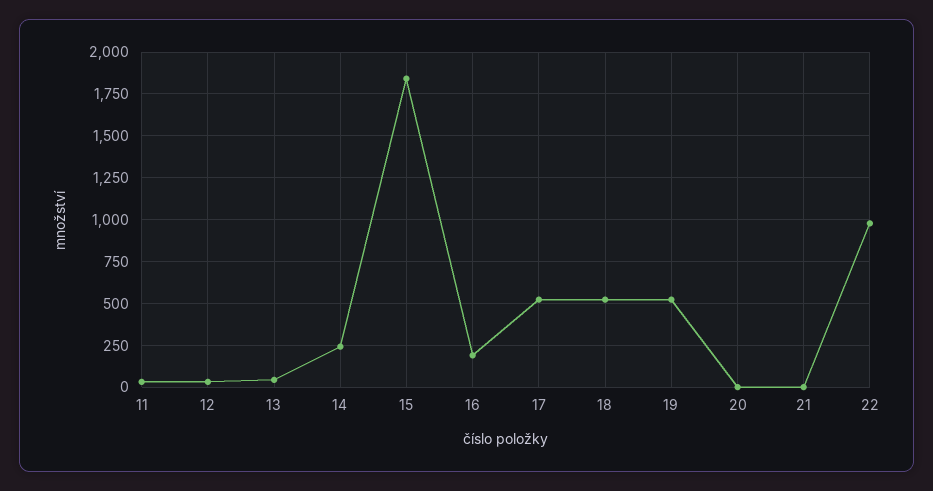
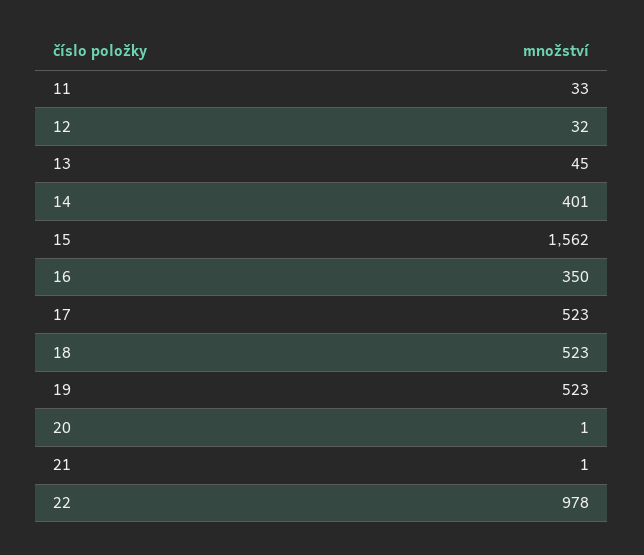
14: 250 -> 401
15: 1850 -> 1562
16: 200 -> 350

